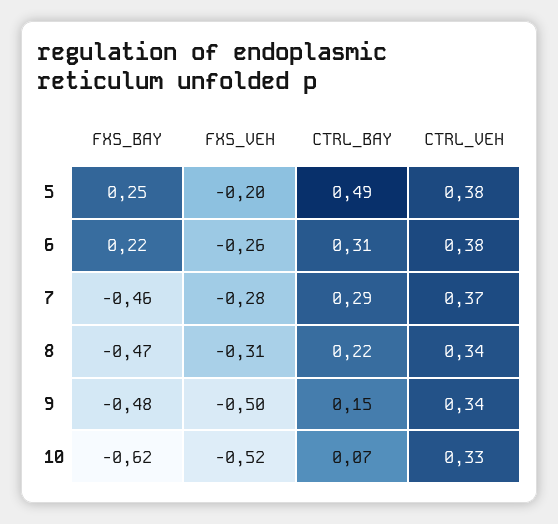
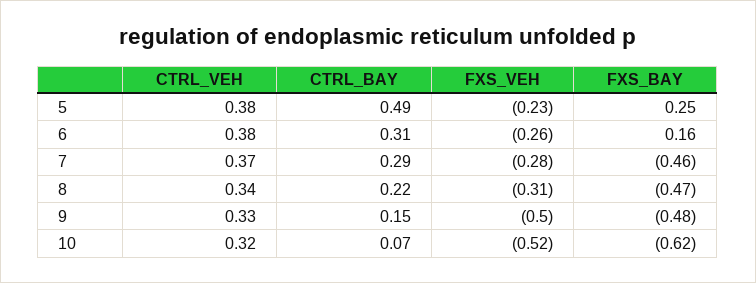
FXS_VEH, 5: -0.2 -> -0.23
FXS_BAY, 6: 0.22 -> 0.16
CTRL_VEH, 9: 0.34 -> 0.33
CTRL_VEH, 10: 0.33 -> 0.32

